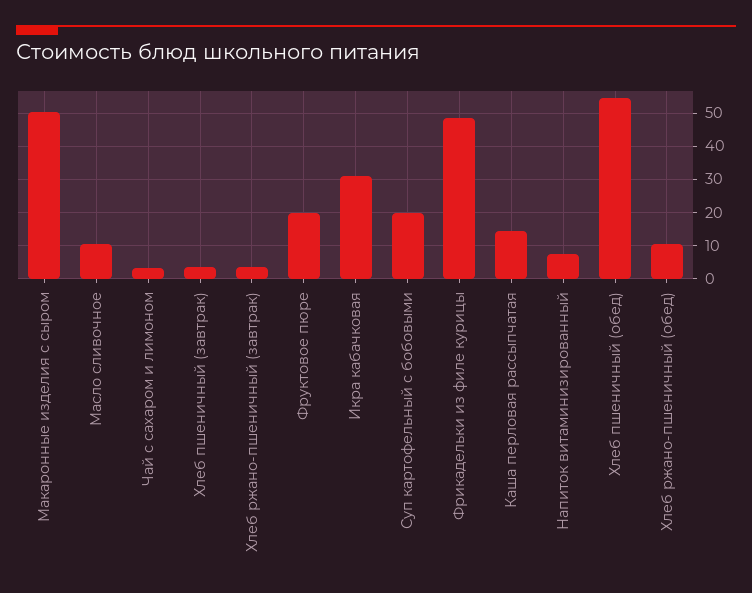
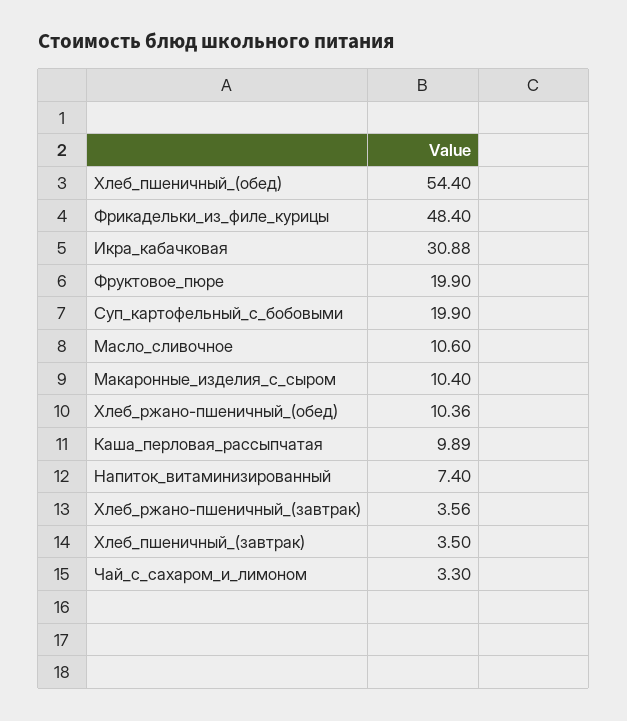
Макаронные изделия с сыром: 50 -> 10.4
Каша перловая рассыпчатая: 14 -> 9.89

